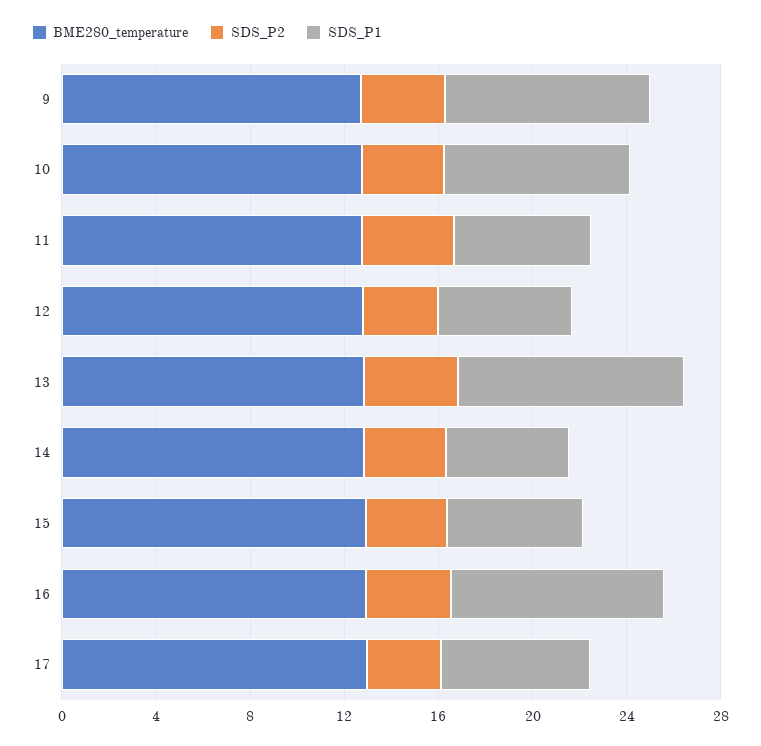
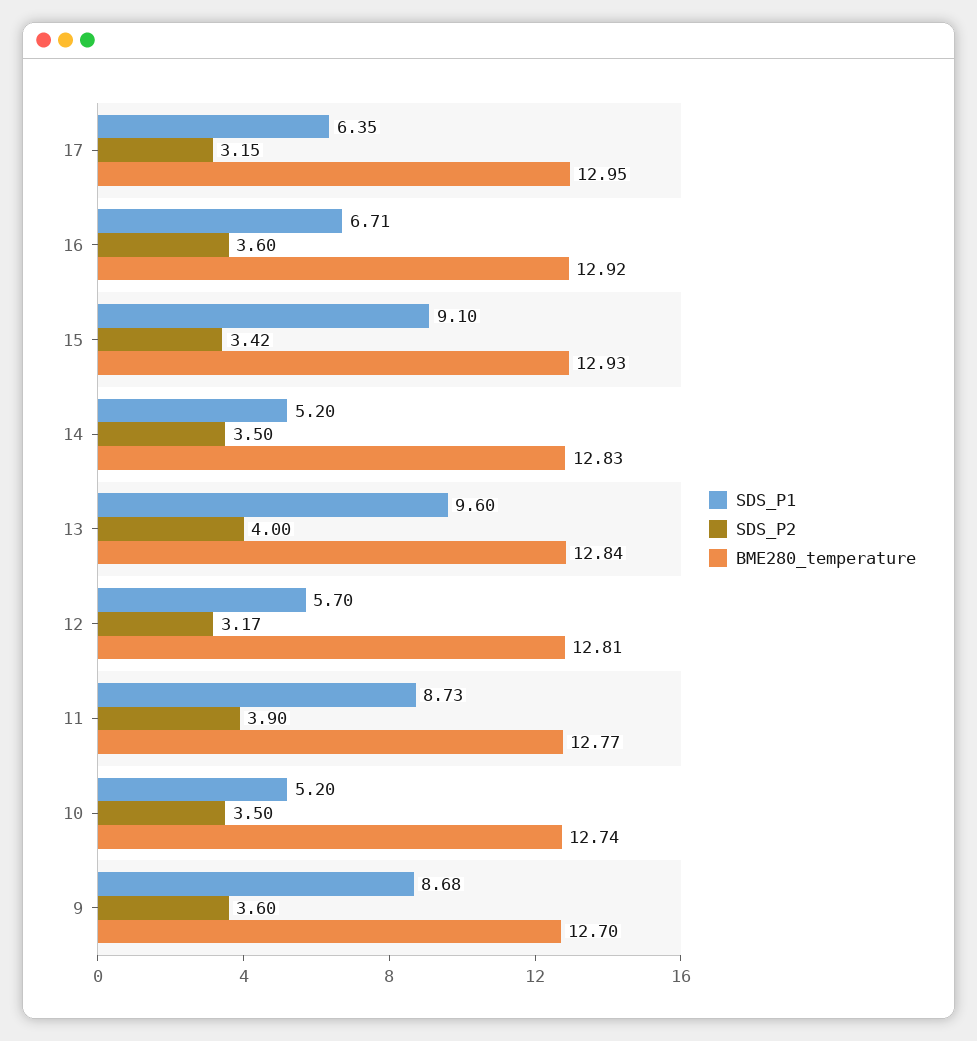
SDS_P1, 10: 8 -> 5.2
SDS_P1, 11: 6 -> 8.73
SDS_P1, 15: 6 -> 9.1
SDS_P1, 16: 9 -> 6.71

